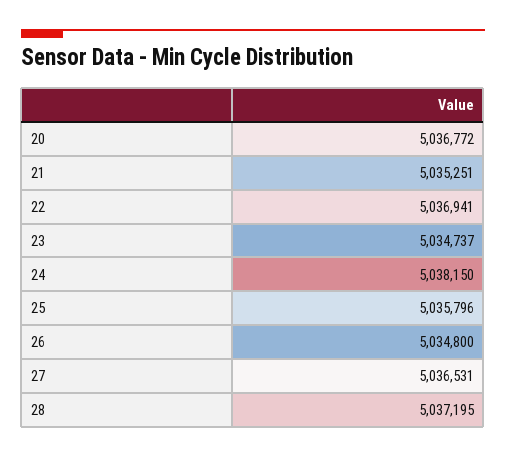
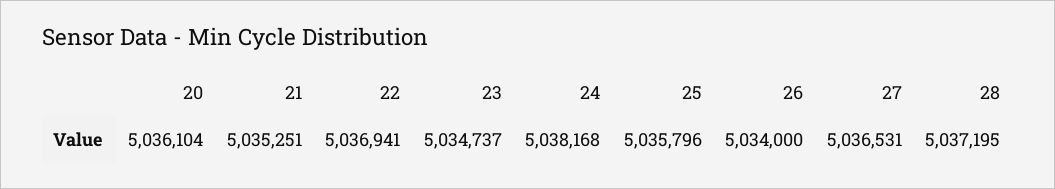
20: 5036772 -> 5036104
24: 5038150 -> 5038168
26: 5034800 -> 5034000

